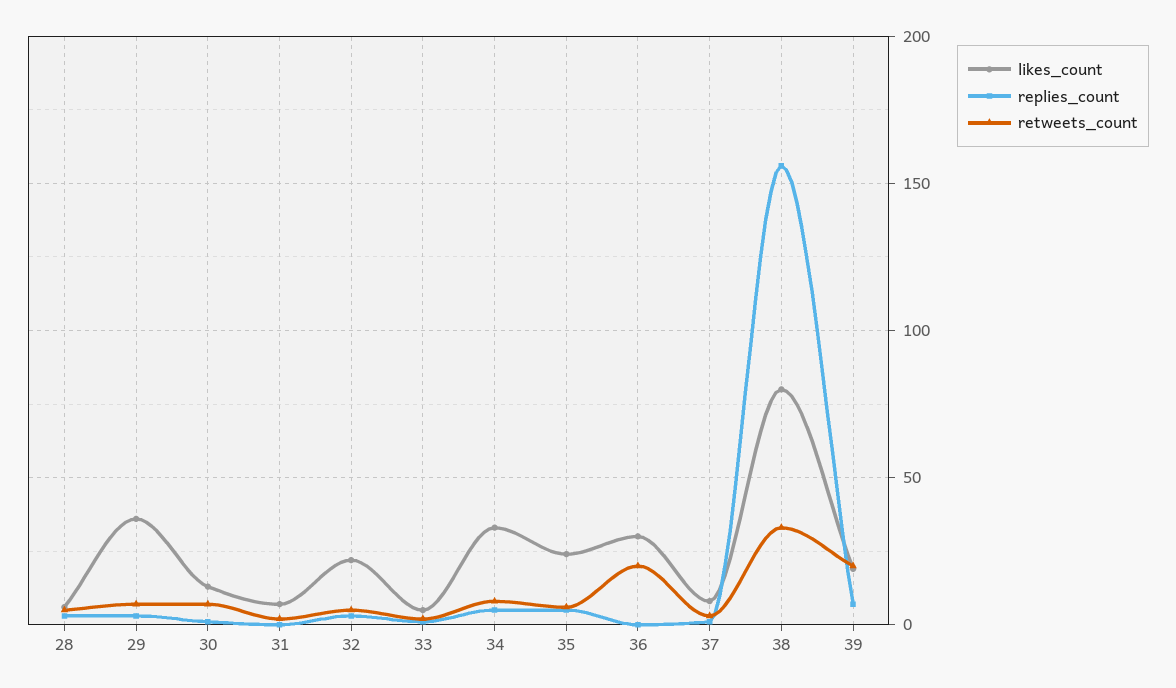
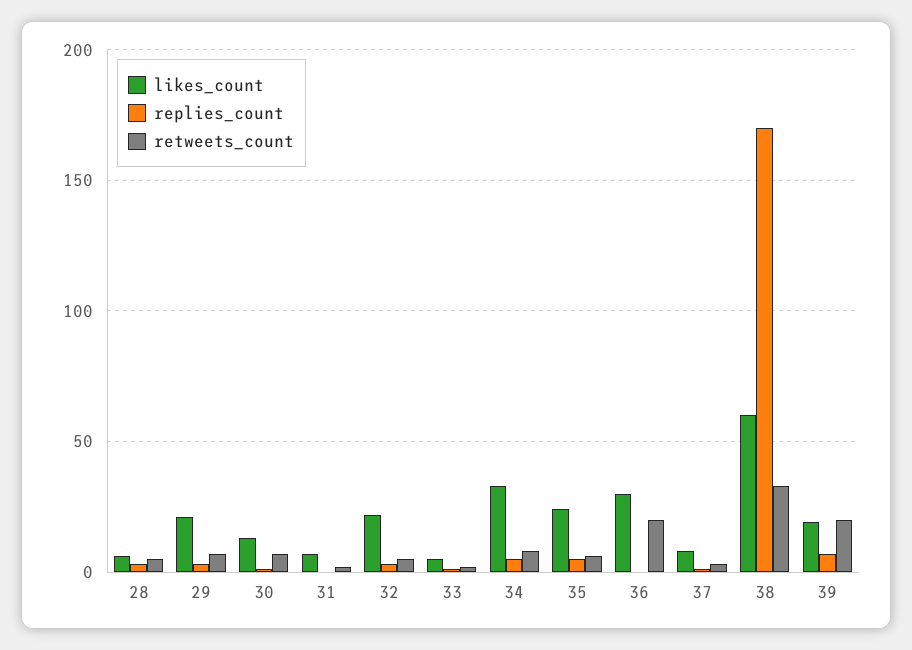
likes_count, 29: 35 -> 20
likes_count, 38: 80 -> 60
replies_count, 38: 155 -> 170

